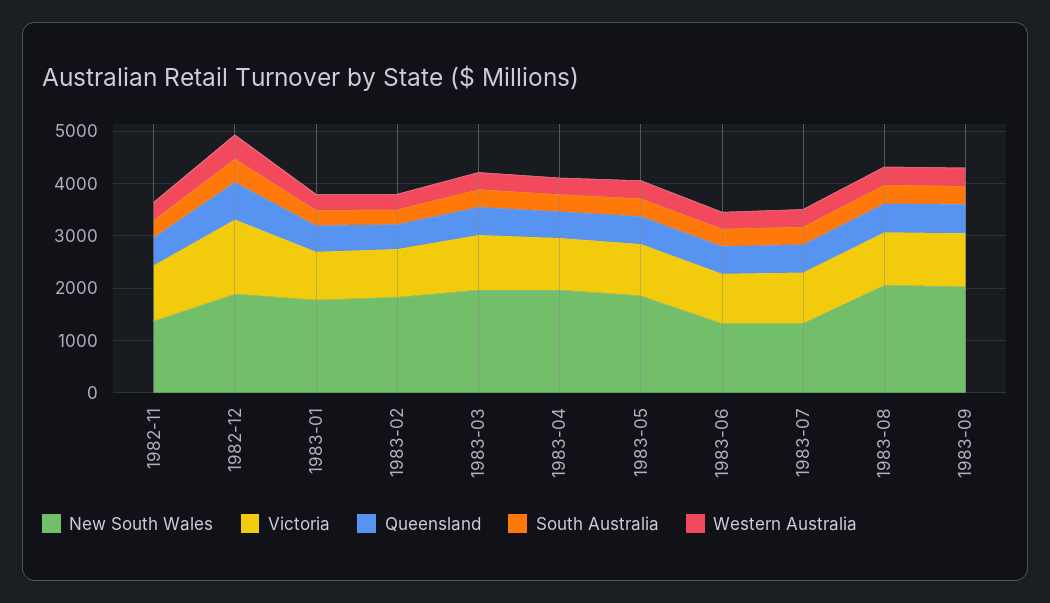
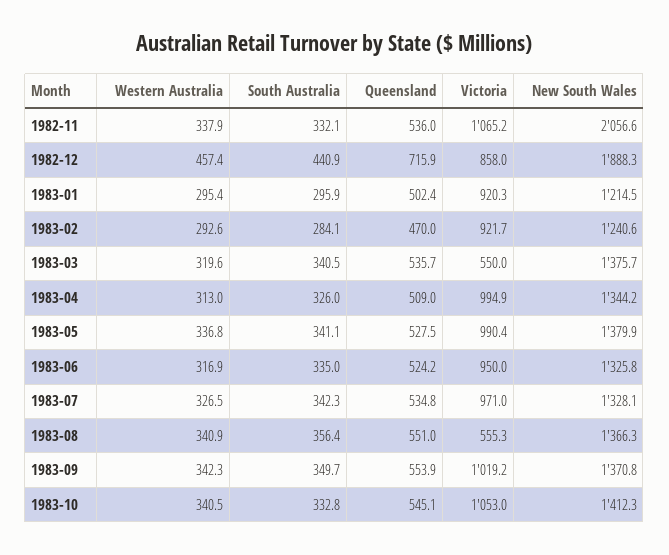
New South Wales, 1982-11: 1400 -> 2056.6
Victoria, 1982-12: 1400 -> 858
New South Wales, 1983-01: 1800 -> 1214.5
New South Wales, 1983-02: 1800 -> 1240.6
New South Wales, 1983-03: 2000 -> 1375.7
Victoria, 1983-03: 1000 -> 550
New South Wales, 1983-04: 2000 -> 1344.2
New South Wales, 1983-05: 1800 -> 1379.9
New South Wales, 1983-08: 2000 -> 1366.3
Victoria, 1983-08: 1000 -> 555.3
New South Wales, 1983-09: 2000 -> 1370.8
Western Australia, 1983-10: none -> 340.5
South Australia, 1983-10: none -> 332.8
Queensland, 1983-10: none -> 545.1
Victoria, 1983-10: none -> 1053
New South Wales, 1983-10: none -> 1412.3

